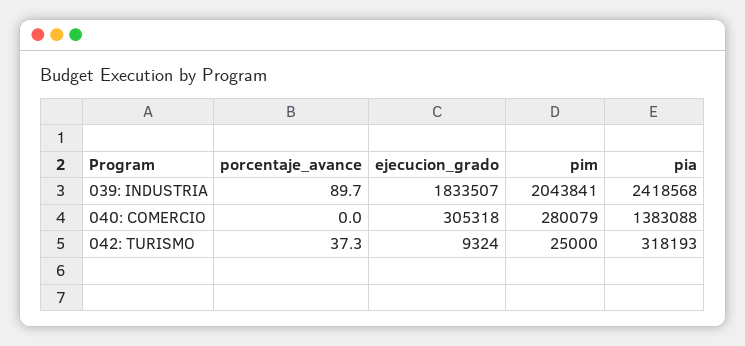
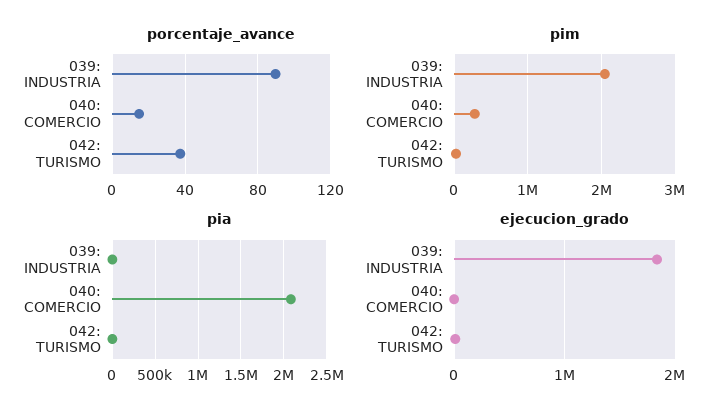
pia, 039: INDUSTRIA: 2418568 -> 0
porcentaje_avance, 040: COMERCIO: 0 -> 15
ejecucion_grado, 040: COMERCIO: 305318 -> 0
pia, 040: COMERCIO: 1383088 -> 2100000
pia, 042: TURISMO: 318193 -> 0

